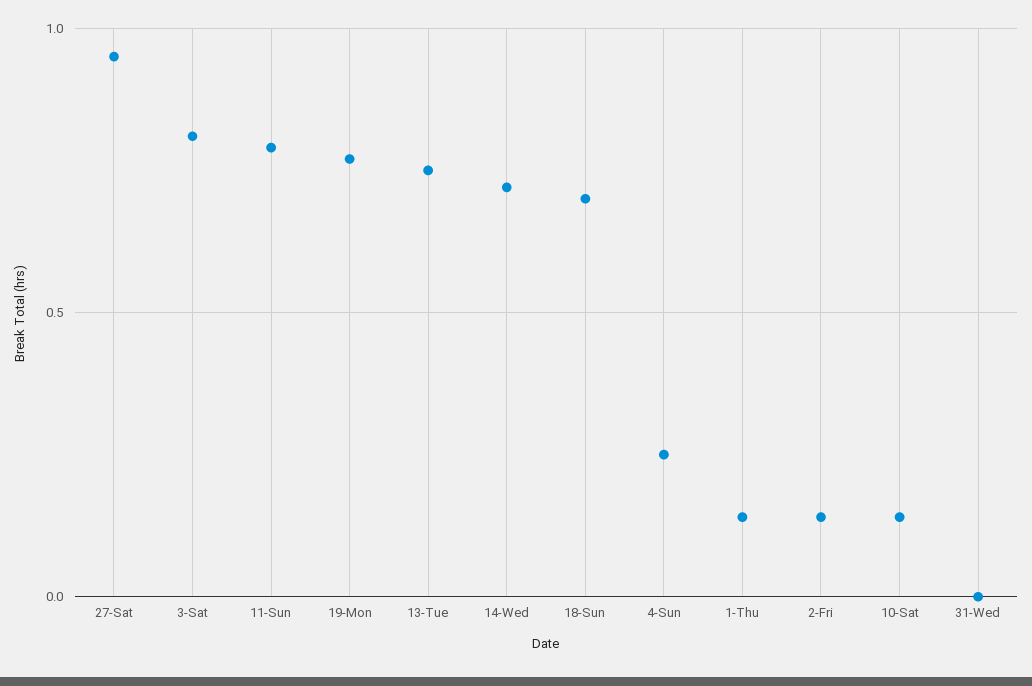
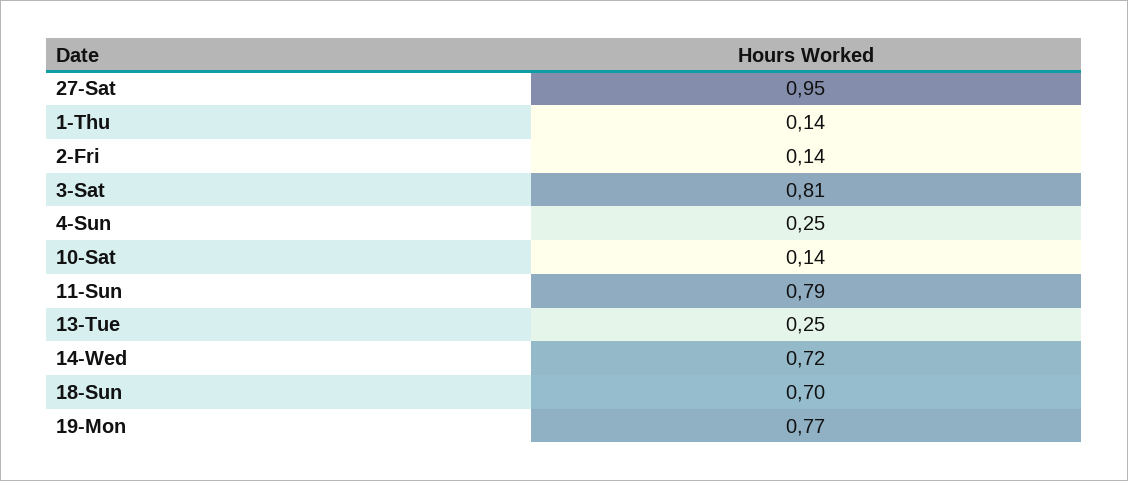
13-Tue: 0.75 -> 0.25
31-Wed: 0 -> none

